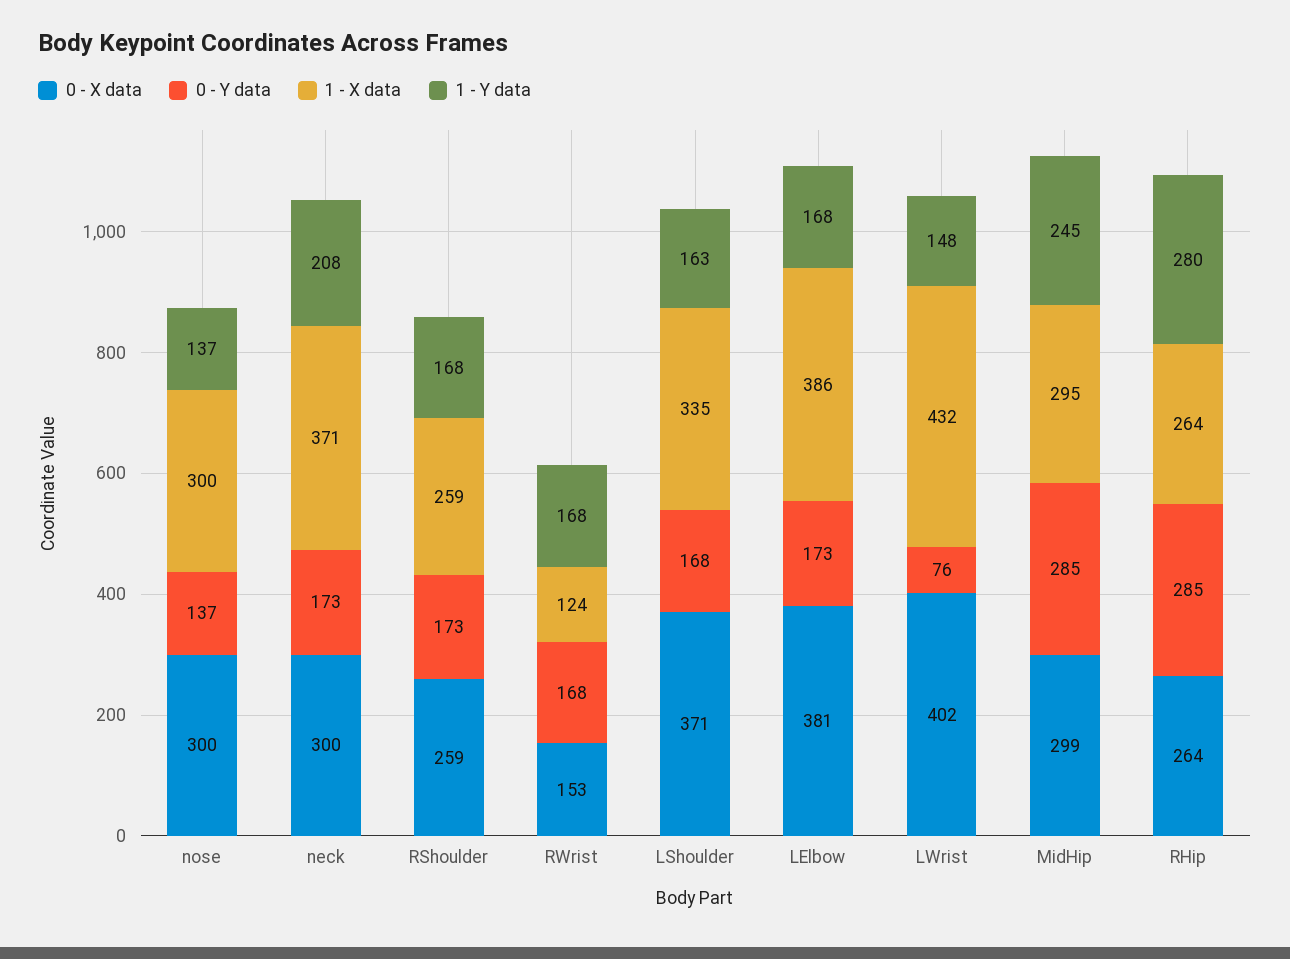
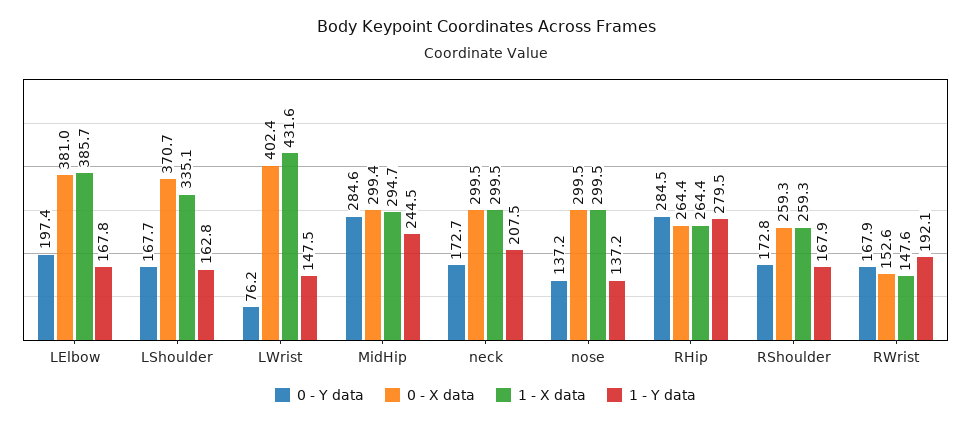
1 - X data, neck: 371 -> 299.5
1 - X data, RWrist: 124 -> 147.6
1 - Y data, RWrist: 168 -> 192.1
0 - Y data, LElbow: 173 -> 197.4

